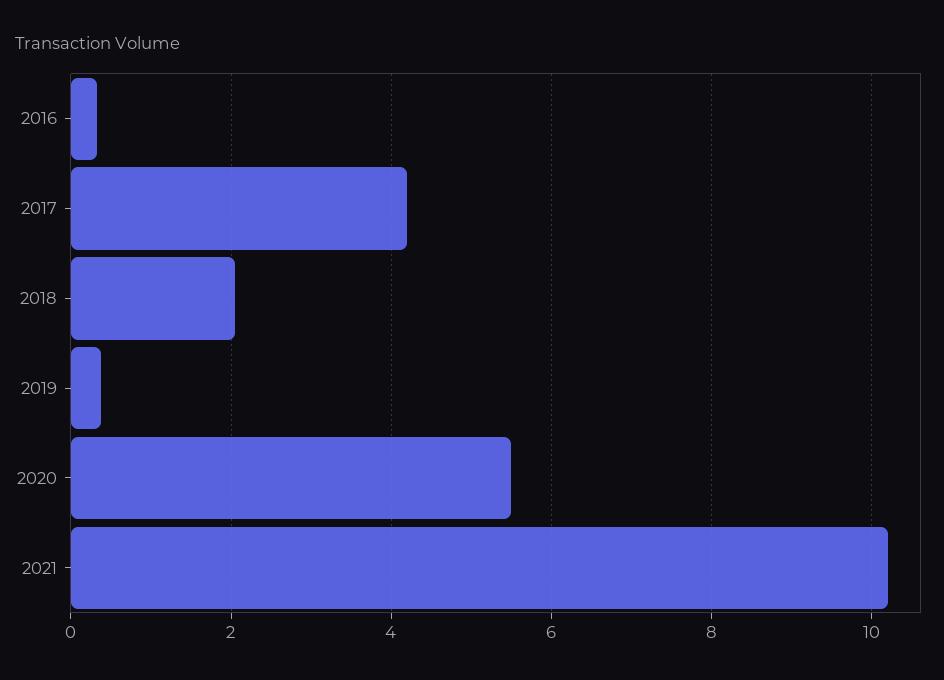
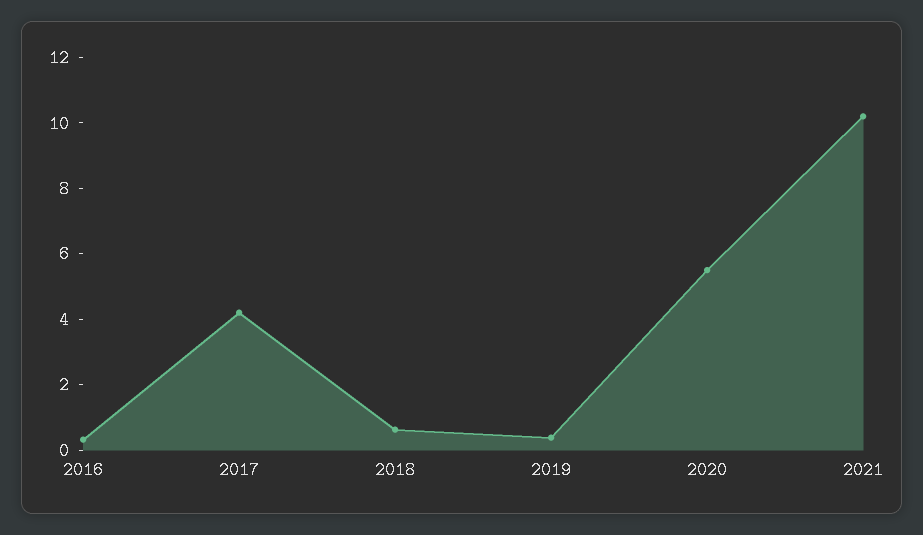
2018: 2 -> 0.5

